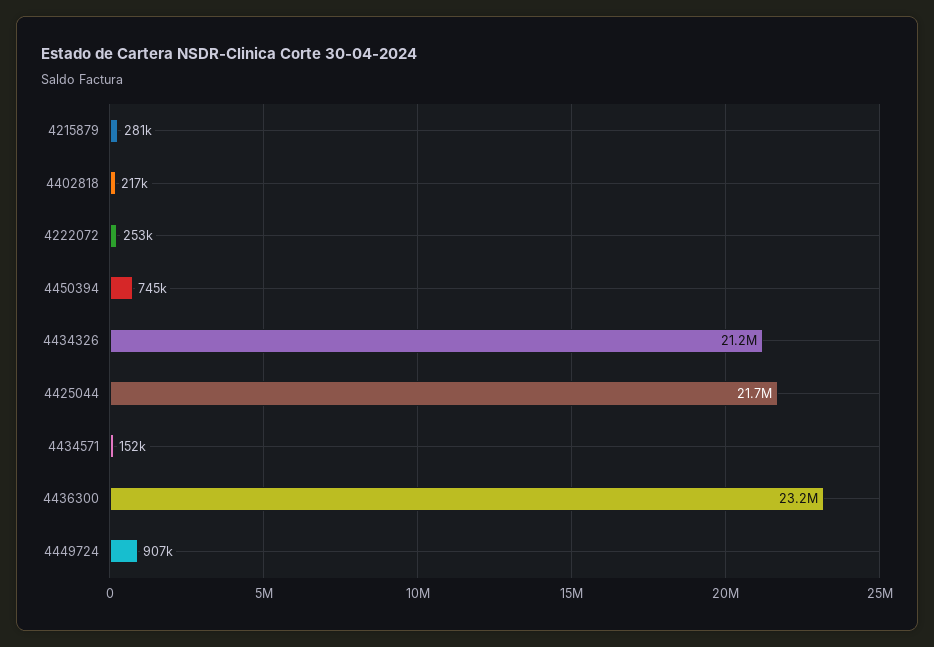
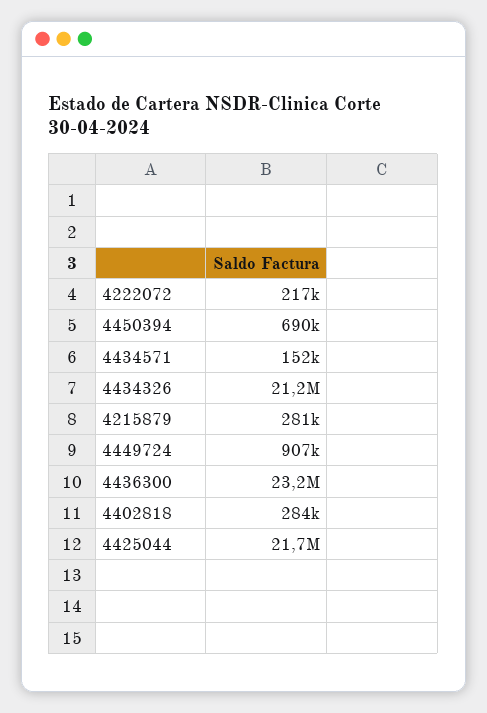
4402818: 217000 -> 284000
4222072: 253000 -> 217000
4450394: 745000 -> 690000

